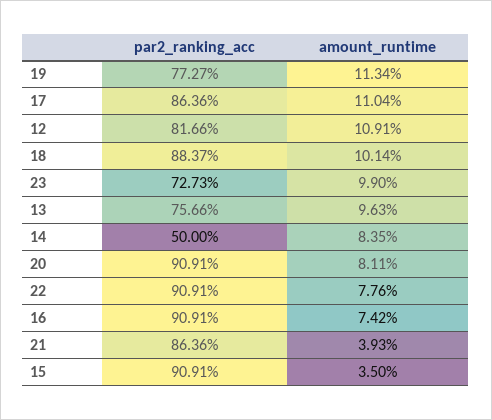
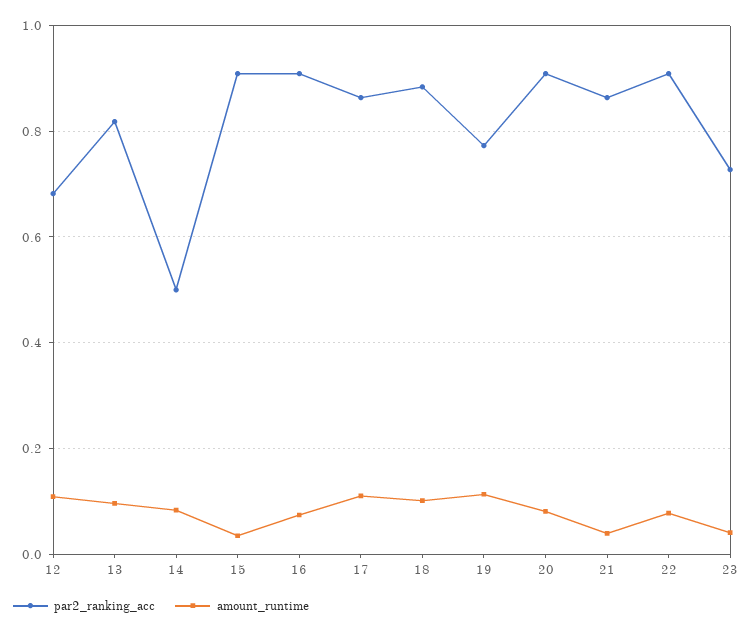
par2_ranking_acc, 12: 0.8166 -> 0.68
amount_runtime, 23: 0.099 -> 0.04
par2_ranking_acc, 13: 0.7566 -> 0.82

